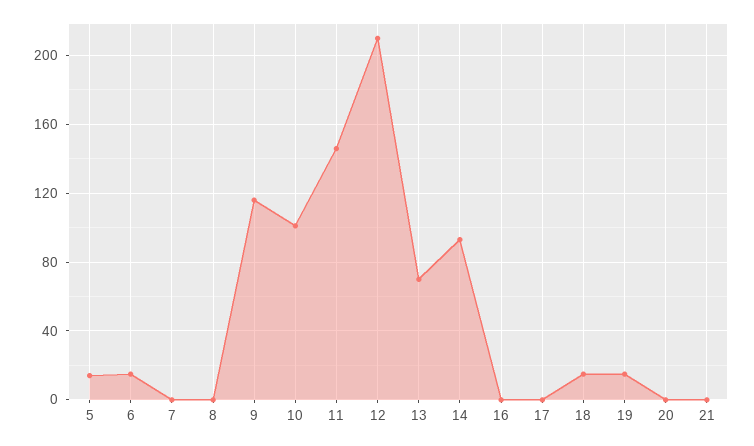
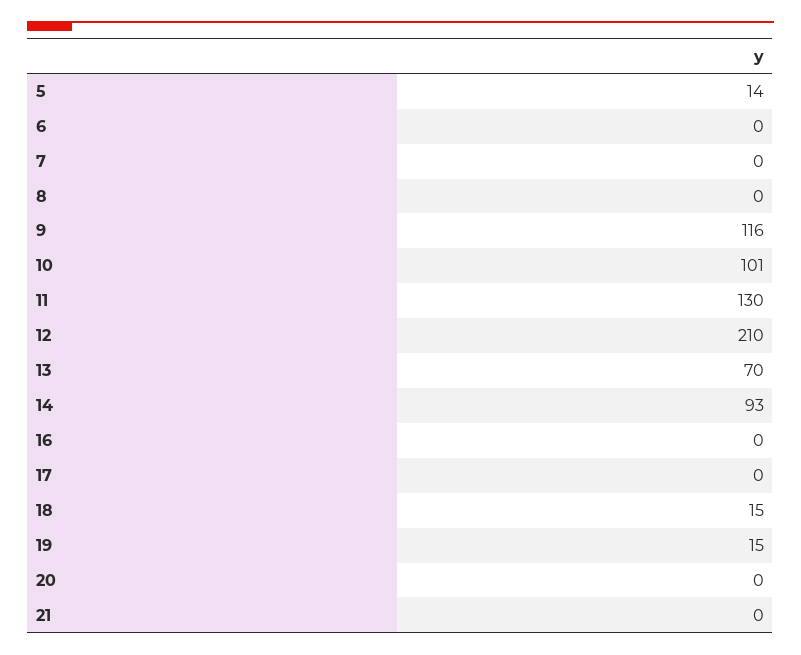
6: 15 -> 0
11: 145 -> 130

